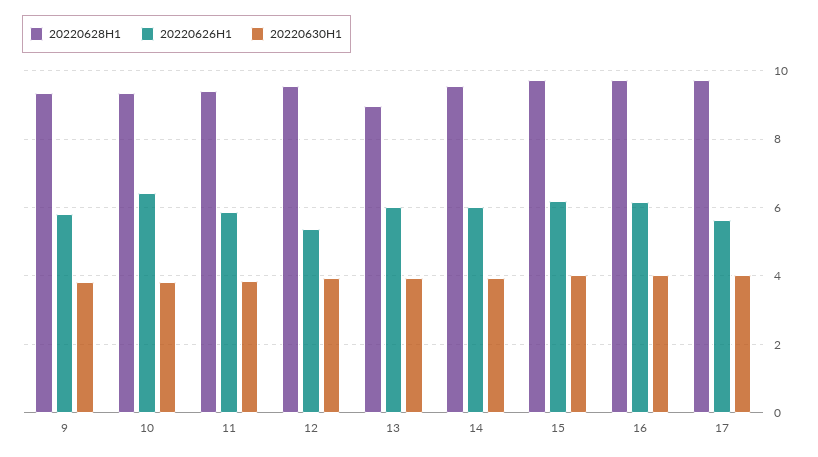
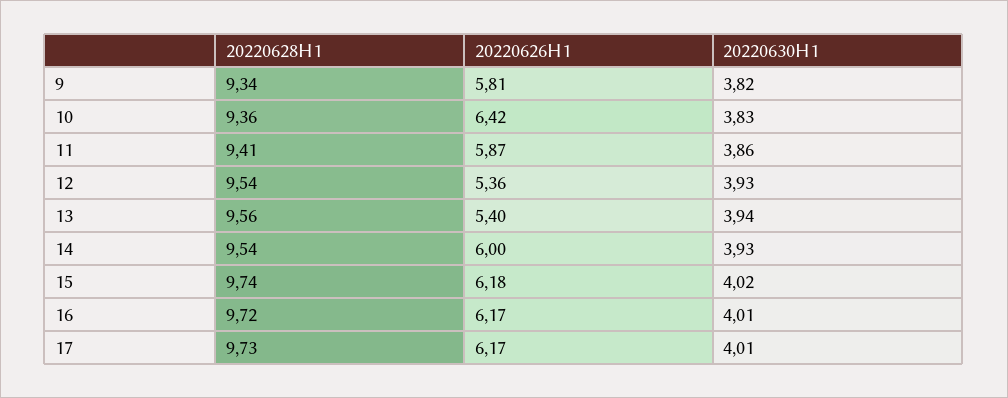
20220628H1, 13: 9 -> 9.56
20220626H1, 13: 6 -> 5.4
20220626H1, 17: 5.6 -> 6.17

